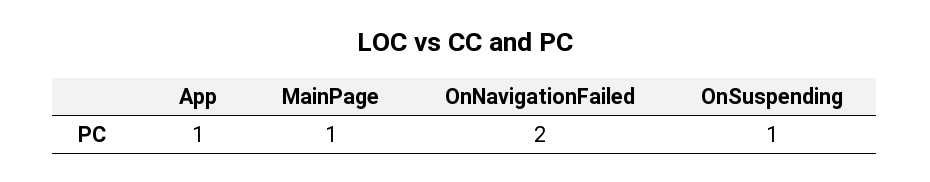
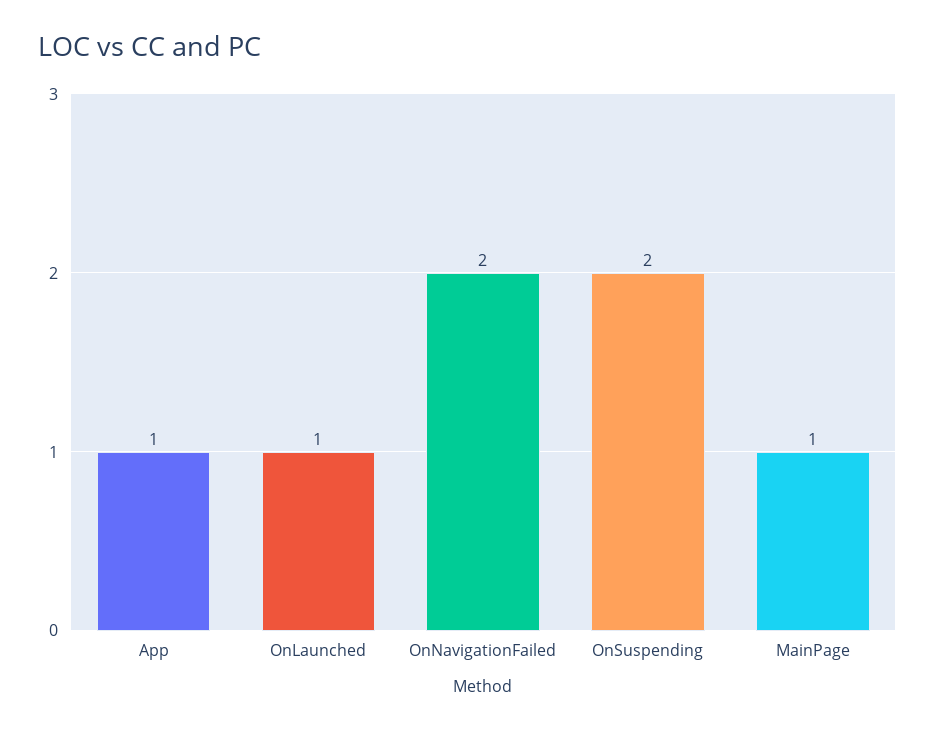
OnSuspending: 1 -> 2
OnLaunched: none -> 1

